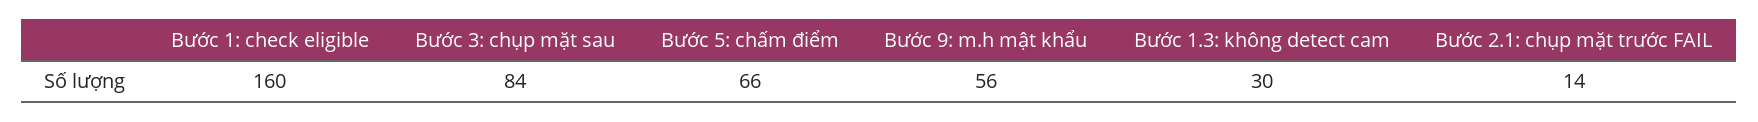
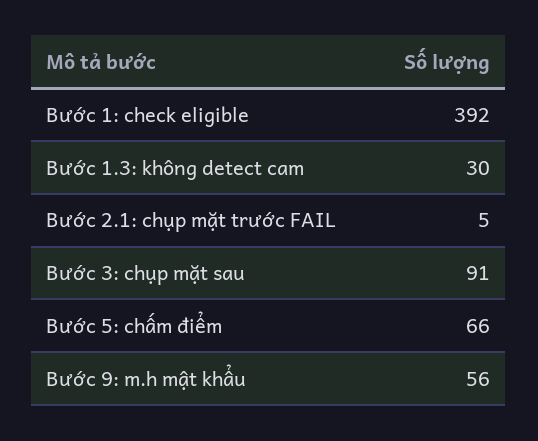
Bước 1: check eligible: 160 -> 392
Bước 3: chụp mặt sau: 84 -> 91
Bước 2.1: chụp mặt trước FAIL: 14 -> 5

